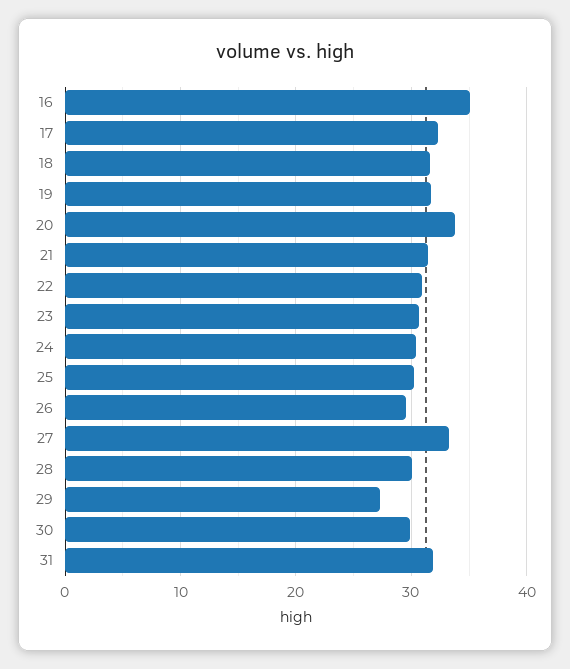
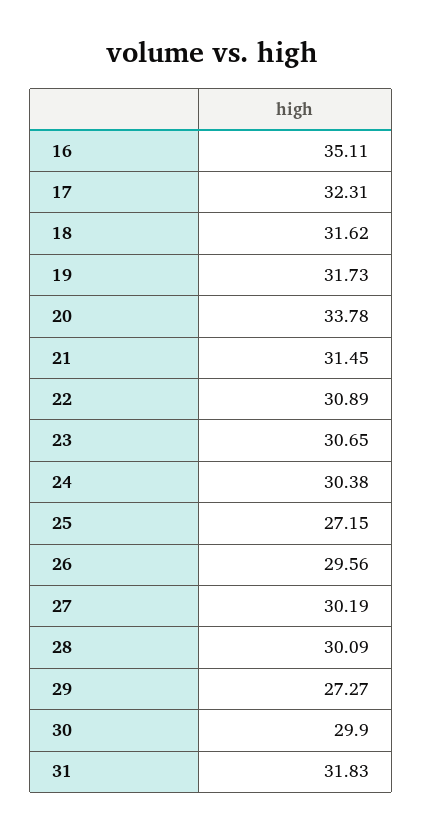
25: 30 -> 27.15
27: 33 -> 30.19

